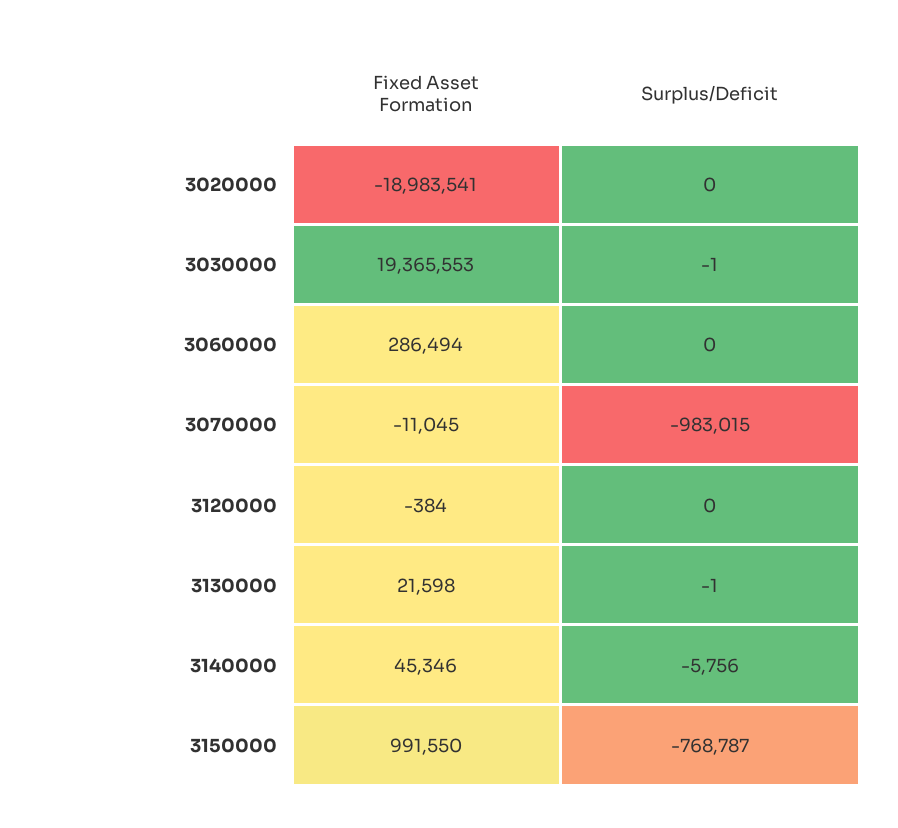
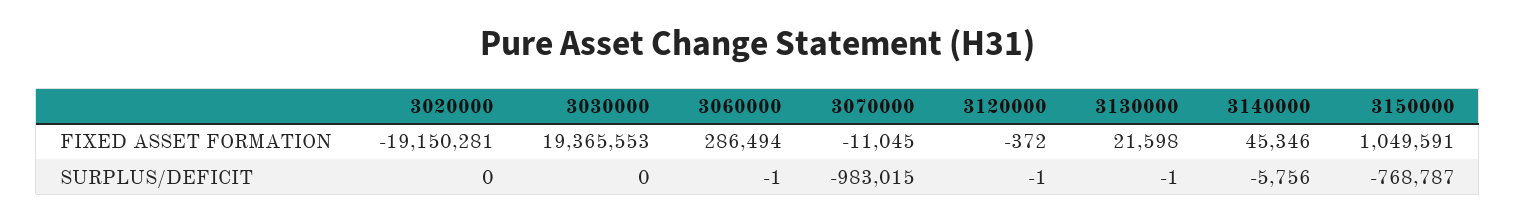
Fixed Asset Formation, 3020000: -18983541 -> -19150281
Surplus/Deficit, 3030000: -1 -> 0
Surplus/Deficit, 3060000: 0 -> -1
Fixed Asset Formation, 3120000: -384 -> -372
Surplus/Deficit, 3120000: 0 -> -1
Fixed Asset Formation, 3150000: 991550 -> 1049591

